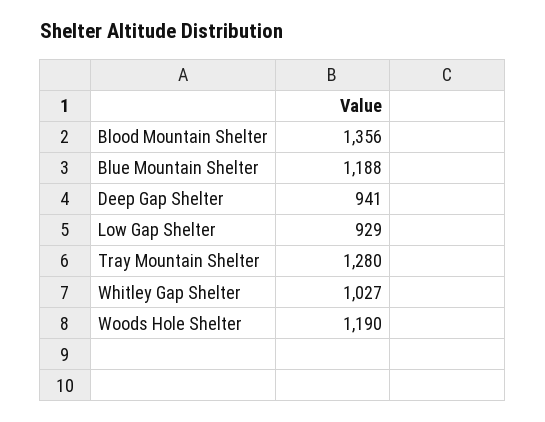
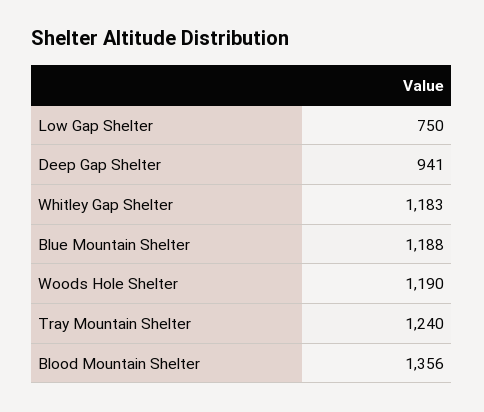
Low Gap Shelter: 929 -> 750
Tray Mountain Shelter: 1280 -> 1240
Whitley Gap Shelter: 1027 -> 1183

